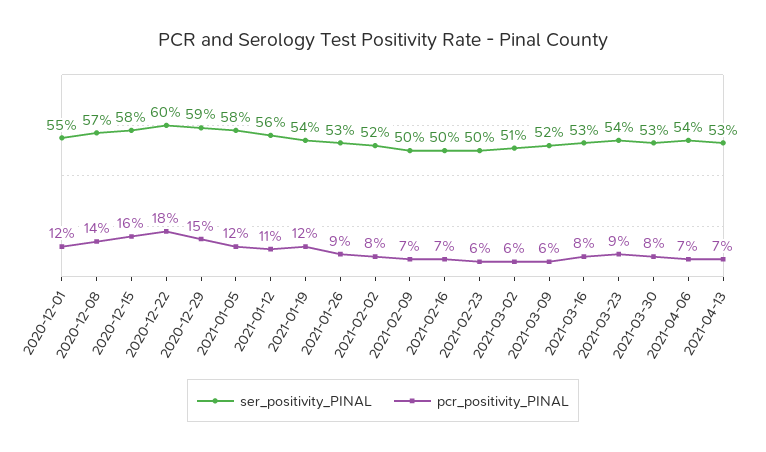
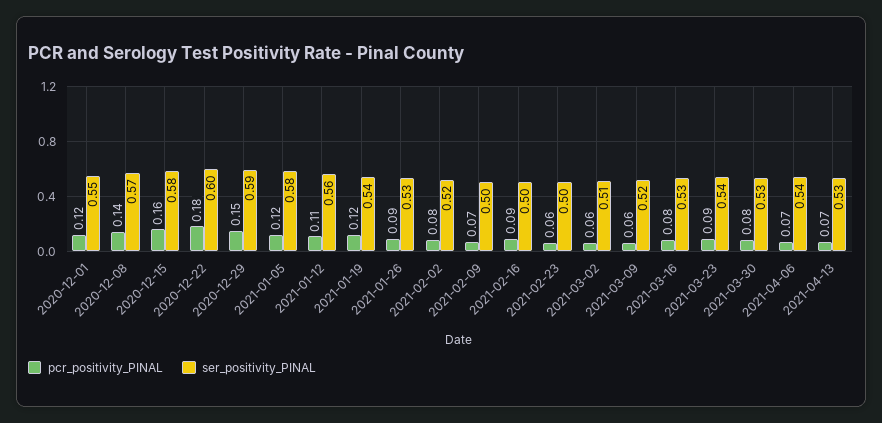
pcr_positivity_PINAL, 2021-02-16: 0.07 -> 0.09

